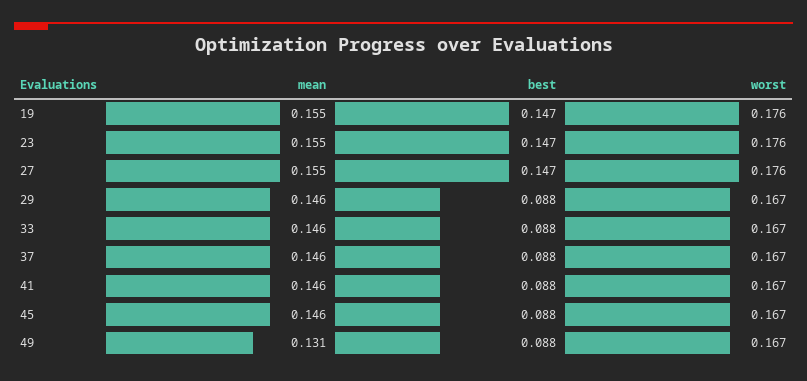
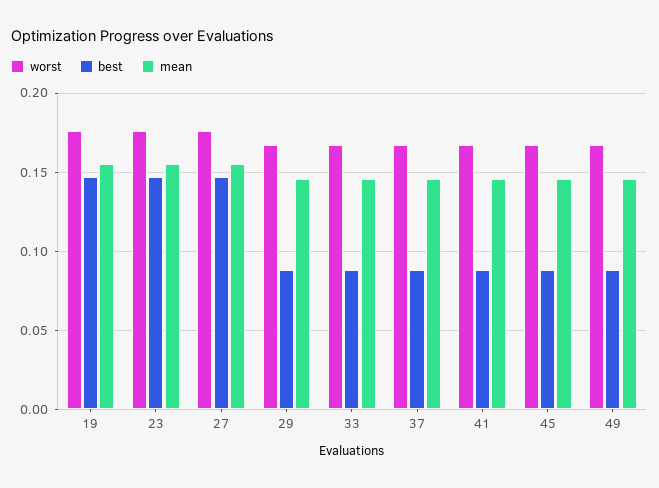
mean, 49: 0.131 -> 0.145

